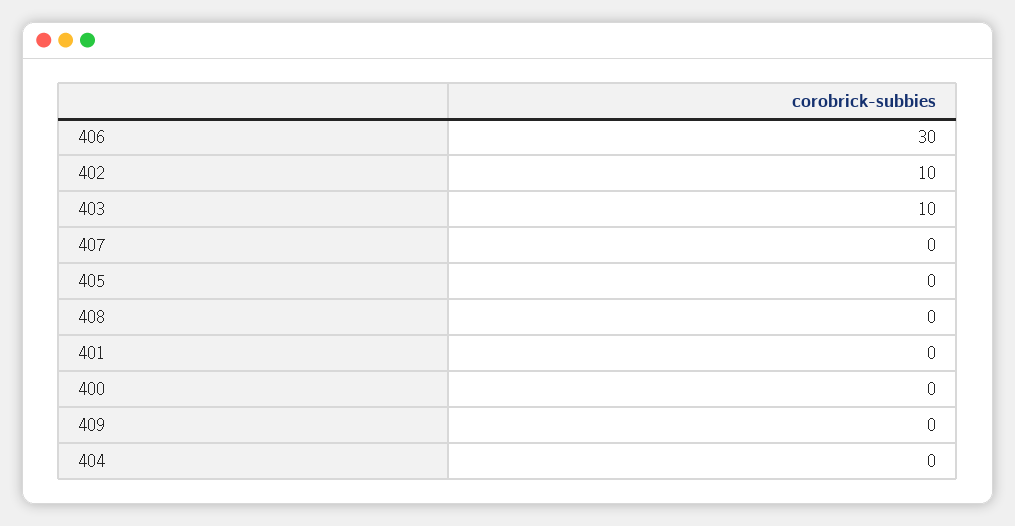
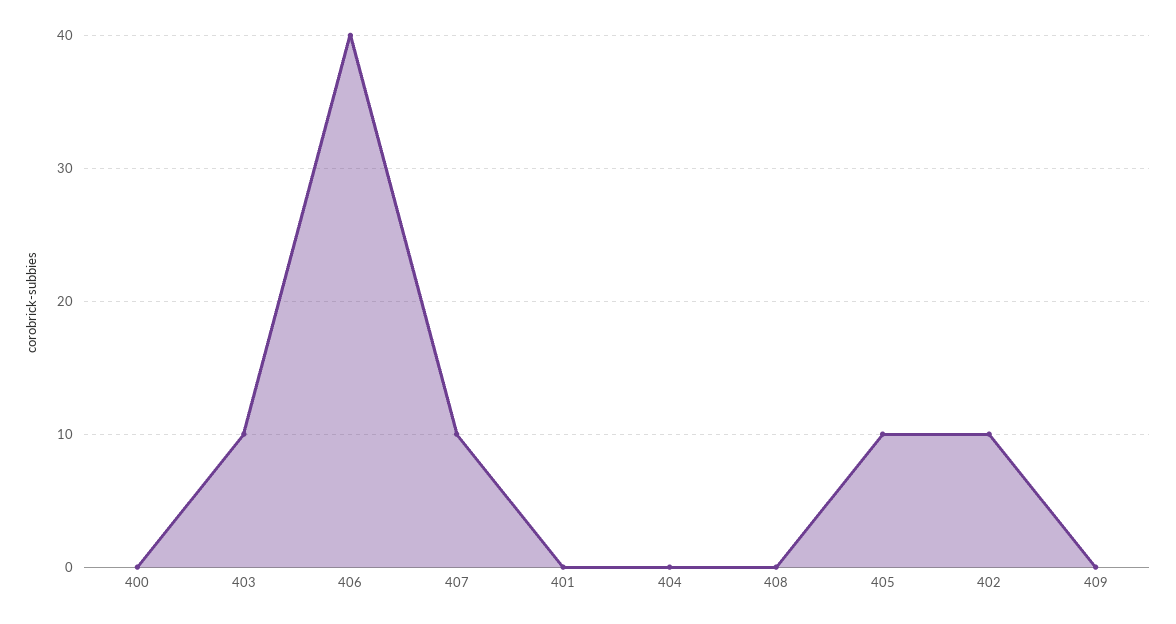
406: 30 -> 40
407: 0 -> 10
405: 0 -> 10

